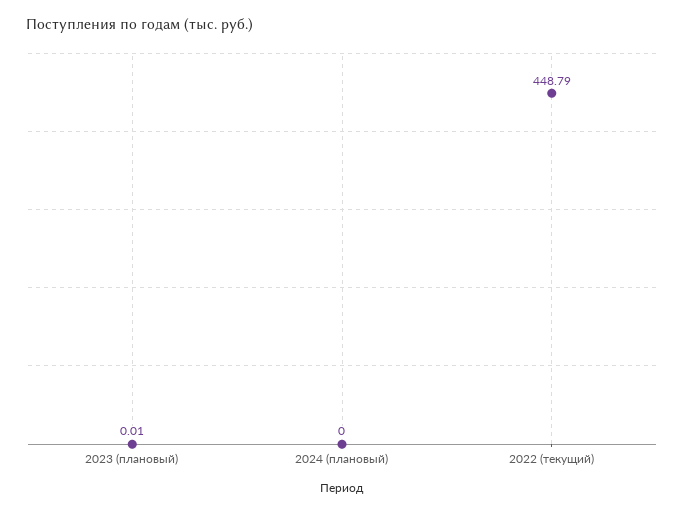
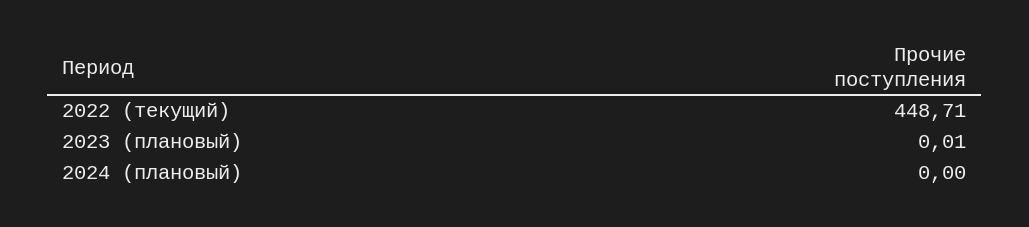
2022 (текущий): 448.79 -> 448.71

